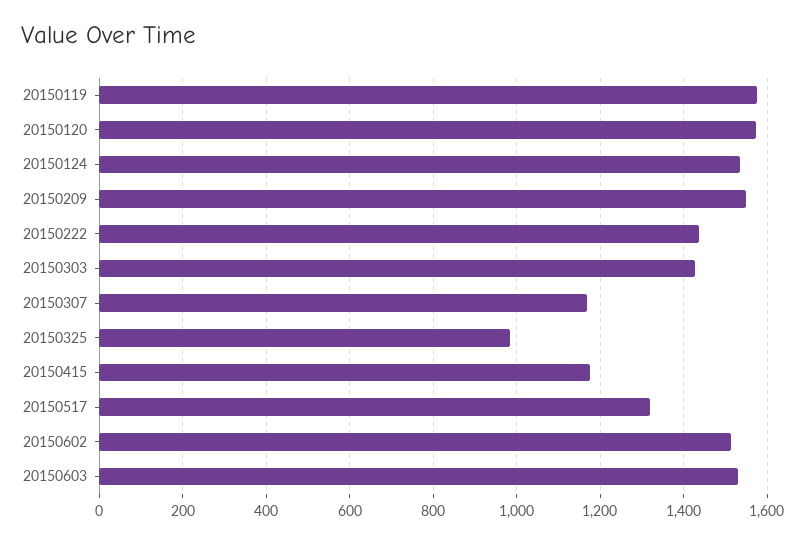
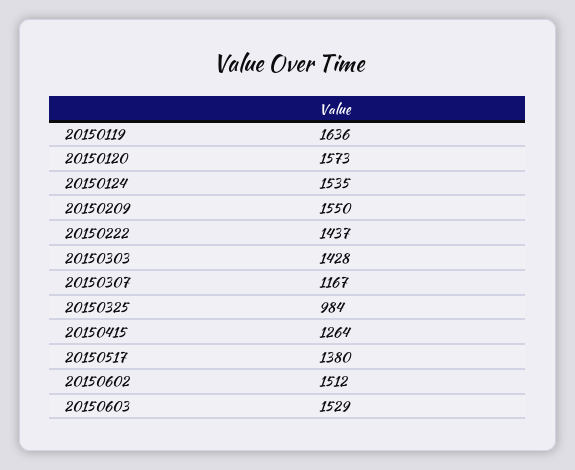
20150119: 1580 -> 1636
20150415: 1180 -> 1264
20150517: 1320 -> 1380

